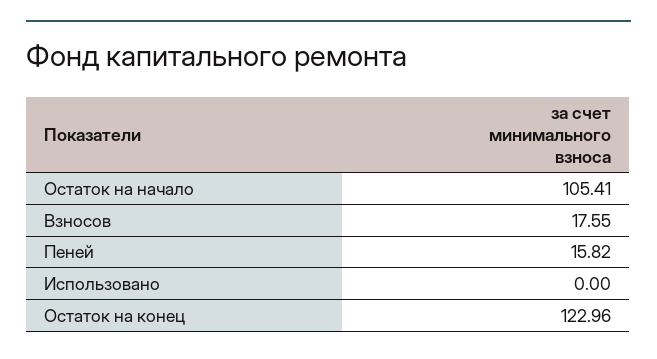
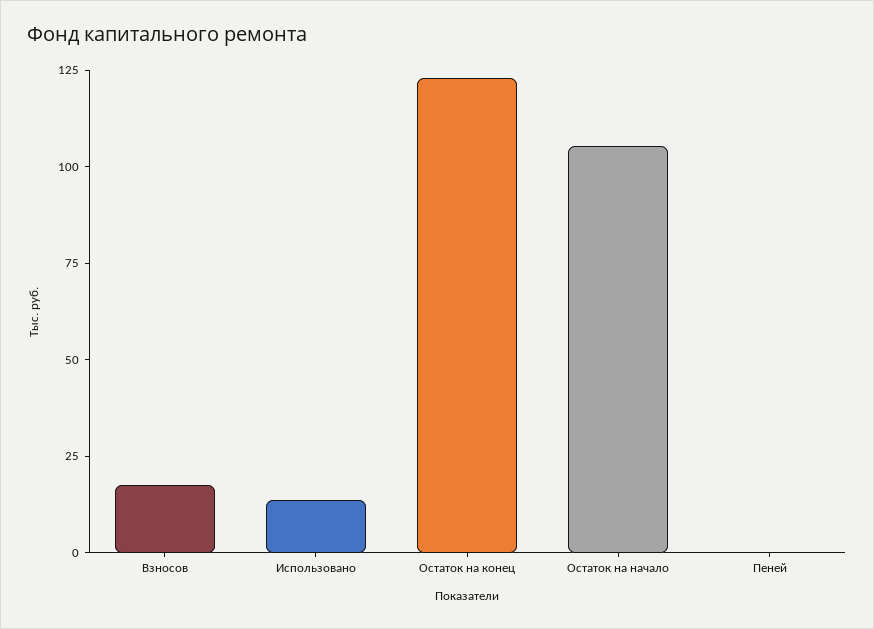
Пеней: 15.82 -> 0
Использовано: 0 -> 15

